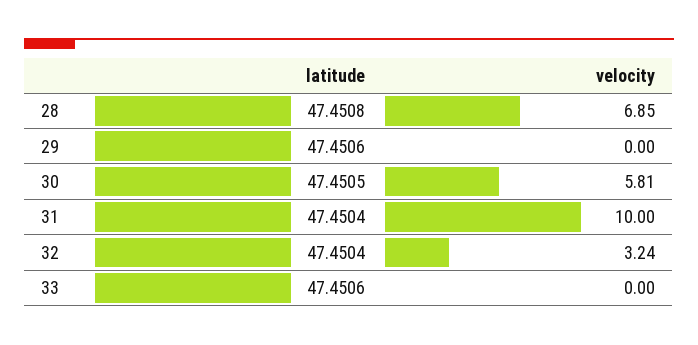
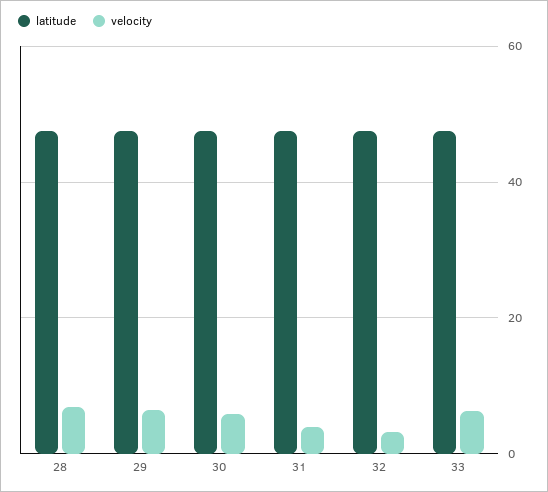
velocity, 29: 0 -> 6
velocity, 31: 10 -> 4
velocity, 33: 0 -> 6

